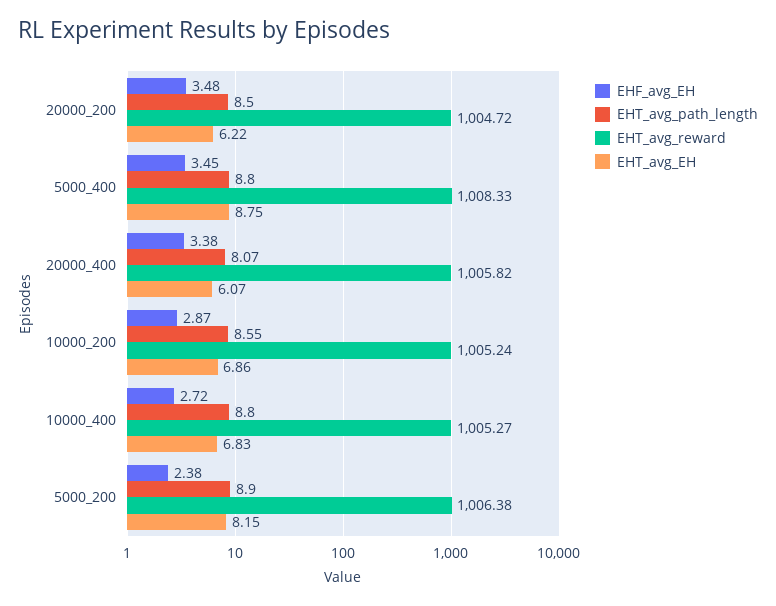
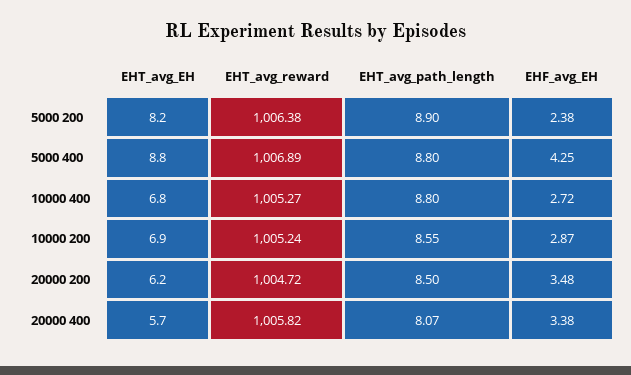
EHF_avg_EH, 5000_400: 3.45 -> 4.25
EHT_avg_reward, 5000_400: 1008.33 -> 1006.89
EHT_avg_EH, 20000_400: 6.07 -> 5.7

